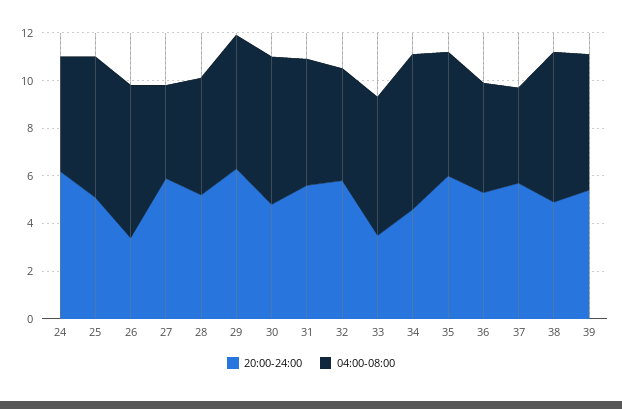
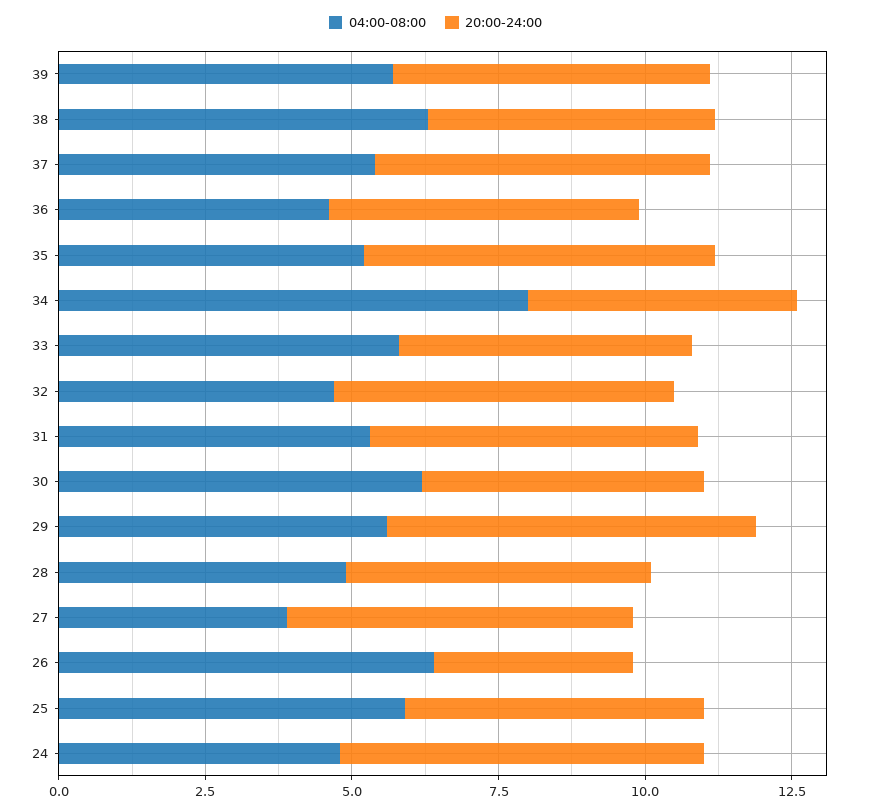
20:00-24:00, 33: 3.5 -> 5
04:00-08:00, 34: 6.5 -> 8
04:00-08:00, 37: 4 -> 5.5

